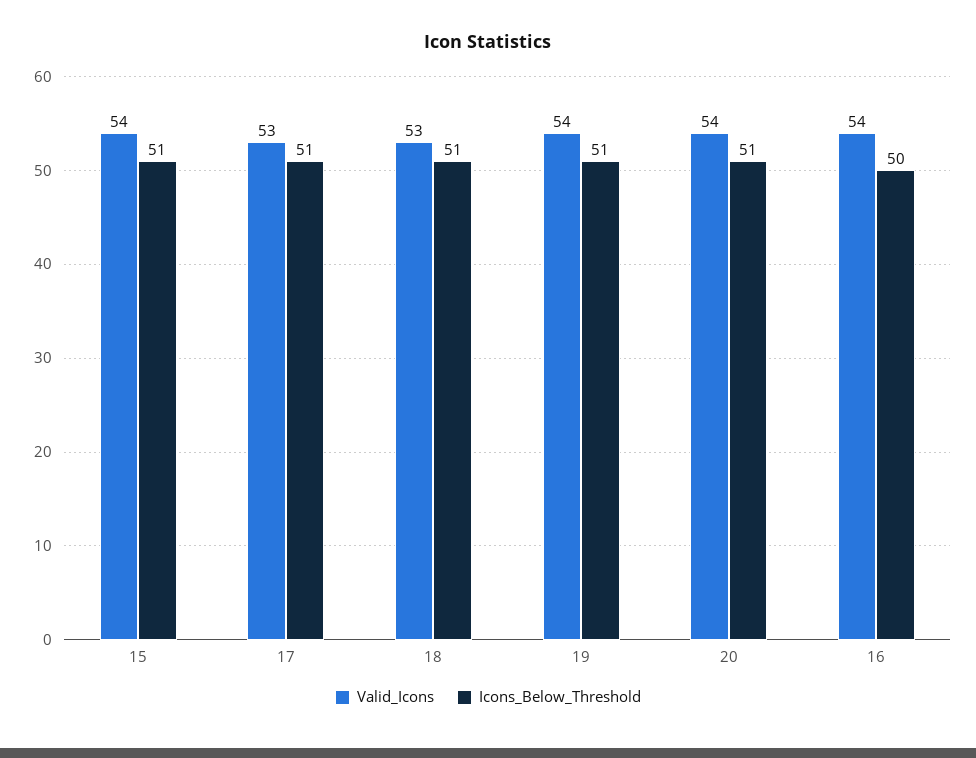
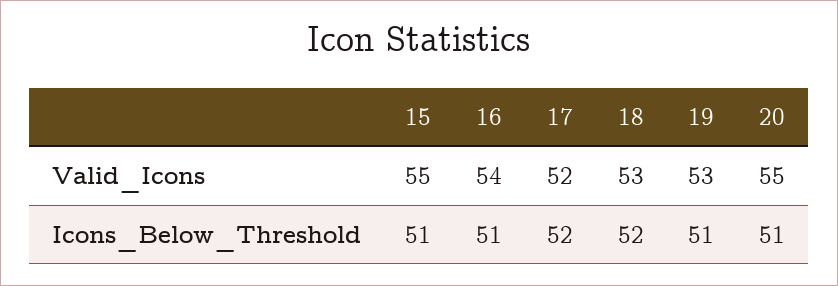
Valid_Icons, 15: 54 -> 55
Valid_Icons, 17: 53 -> 52
Icons_Below_Threshold, 17: 51 -> 52
Icons_Below_Threshold, 18: 51 -> 52
Valid_Icons, 19: 54 -> 53
Valid_Icons, 20: 54 -> 55
Icons_Below_Threshold, 16: 50 -> 51

